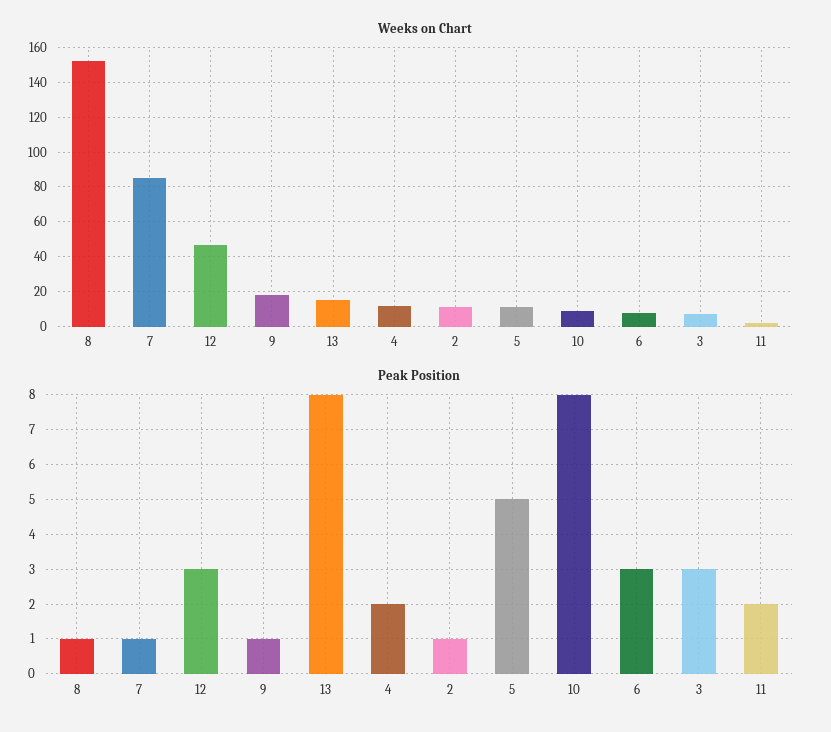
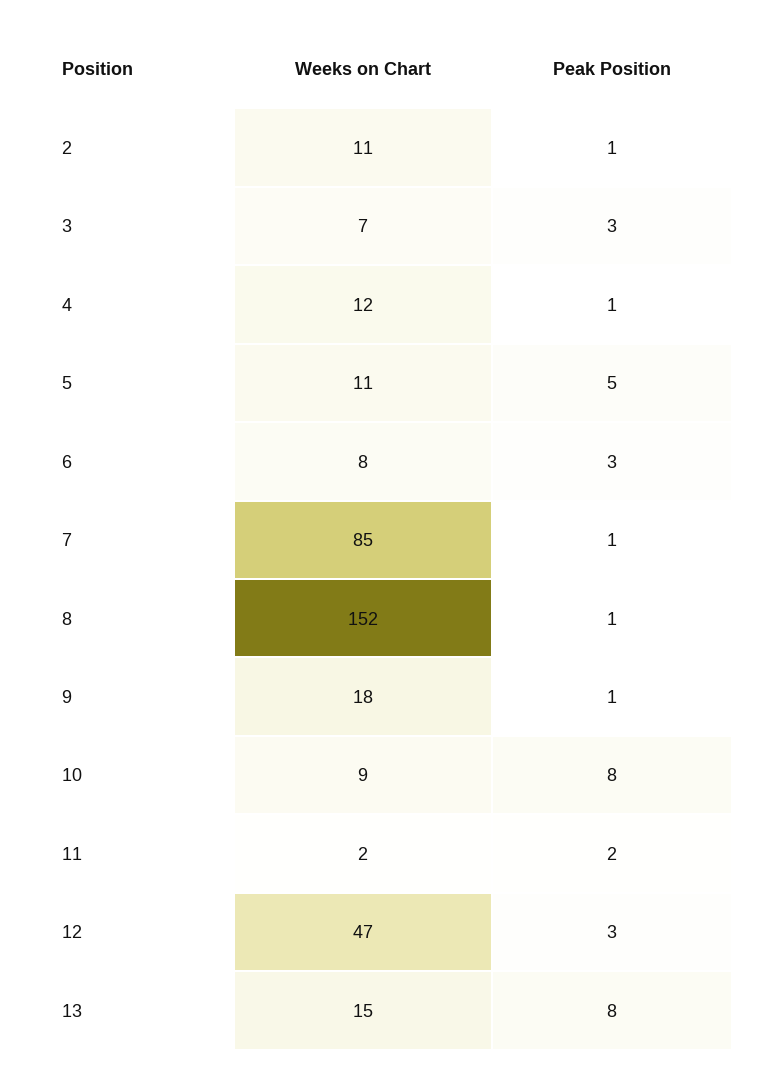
Peak Position, 4: 2 -> 1

